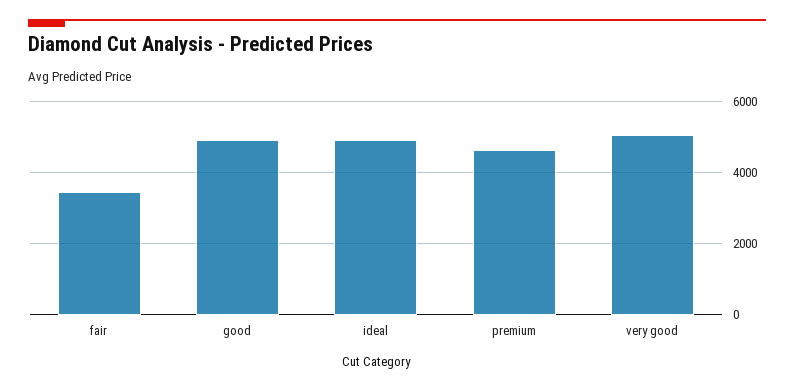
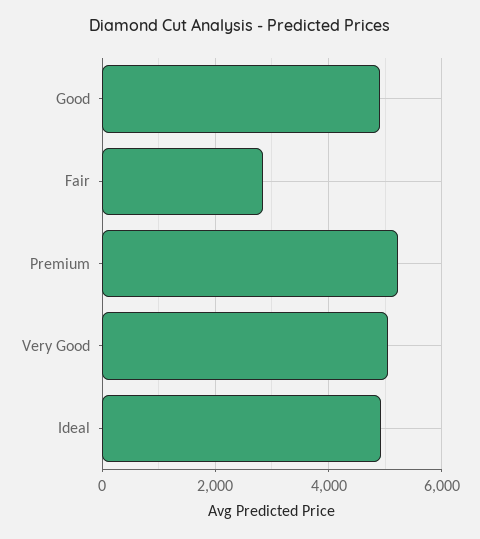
fair: 3400 -> 2800
premium: 4600 -> 5200

